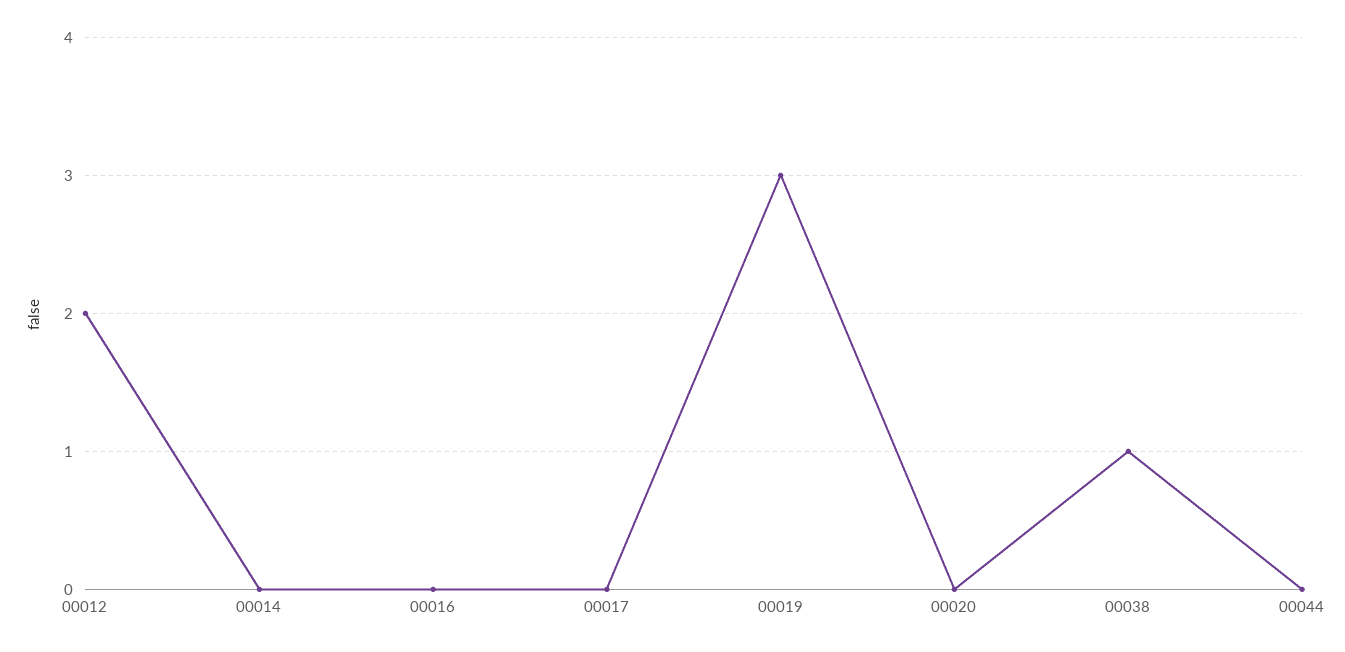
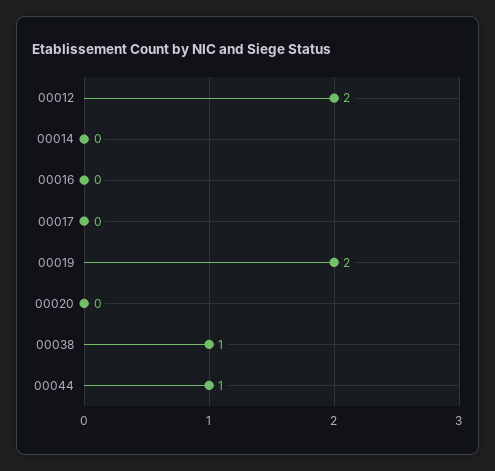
00019: 3 -> 2
00044: 0 -> 1

